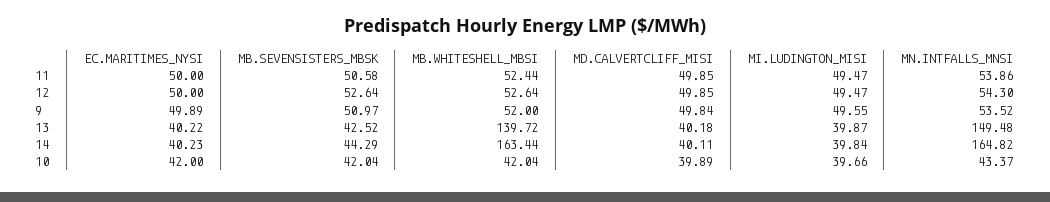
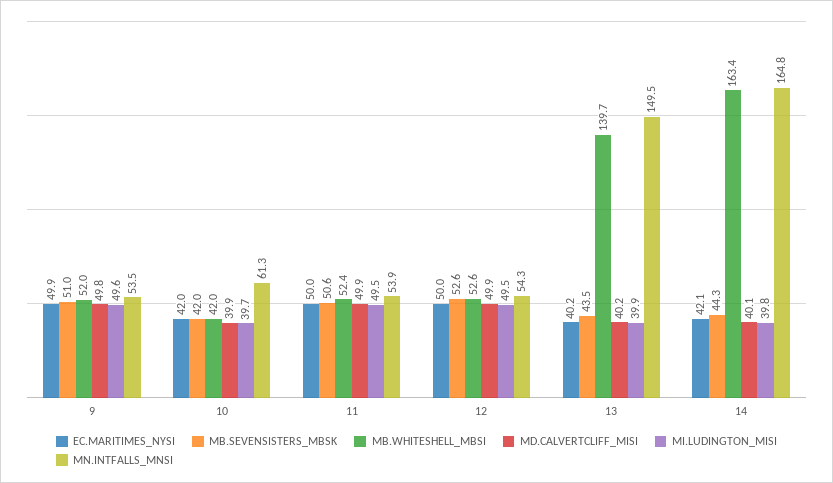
MB.SEVENSISTERS_MBSK, 13: 42.52 -> 43.5
EC.MARITIMES_NYSI, 14: 40.23 -> 42.1
MN.INTFALLS_MNSI, 10: 43.37 -> 61.3

